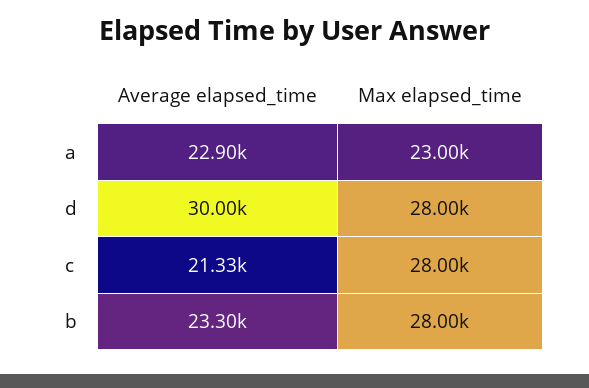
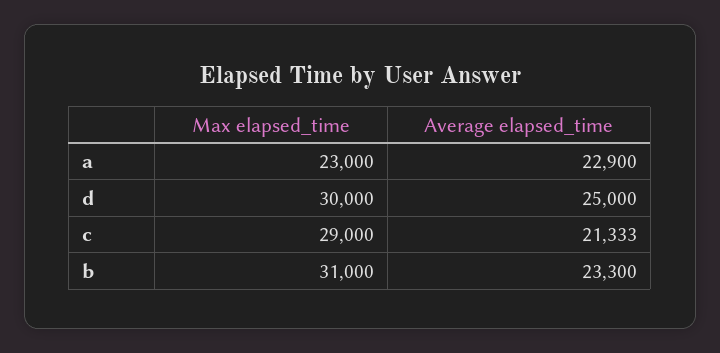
Average elapsed_time, d: 30000 -> 25000
Max elapsed_time, d: 28000 -> 30000
Max elapsed_time, c: 28000 -> 29000
Max elapsed_time, b: 28000 -> 31000

